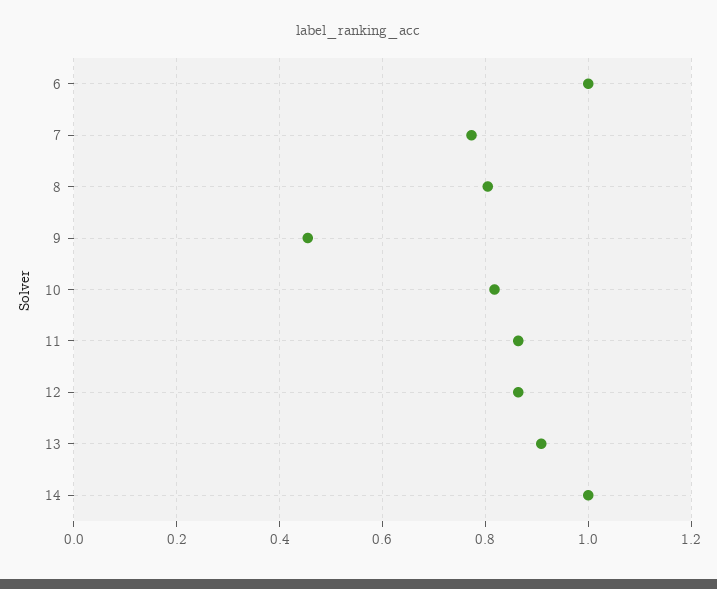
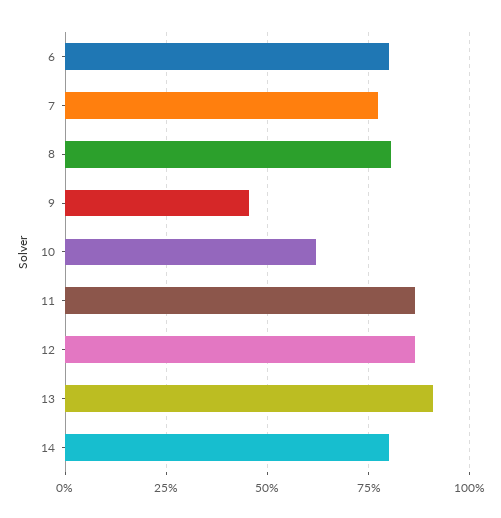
6: 1 -> 0.8
10: 0.82 -> 0.625
14: 1 -> 0.8

